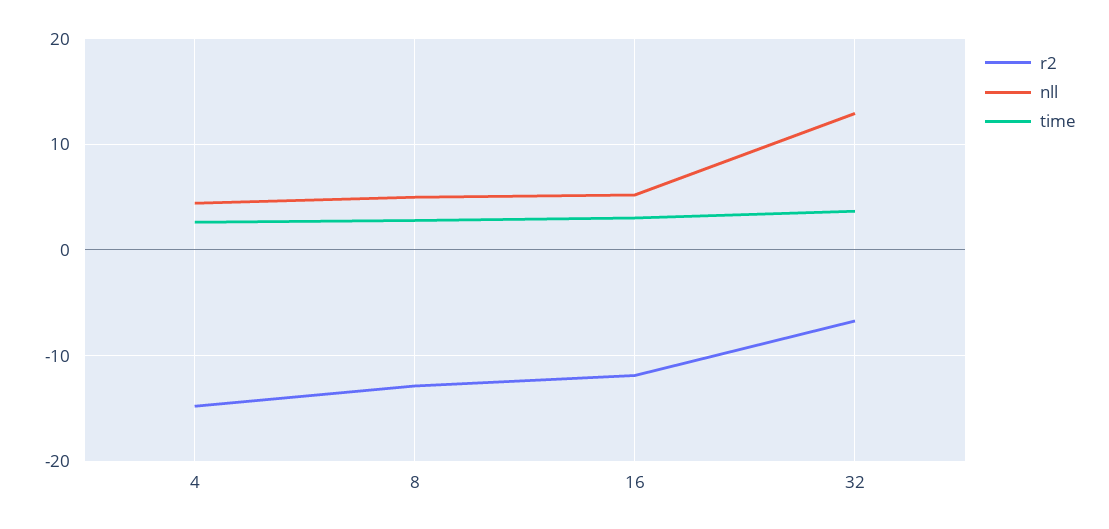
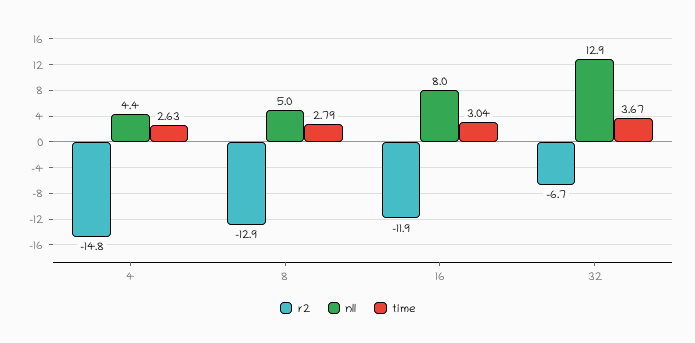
nll, 16: 5 -> 8

